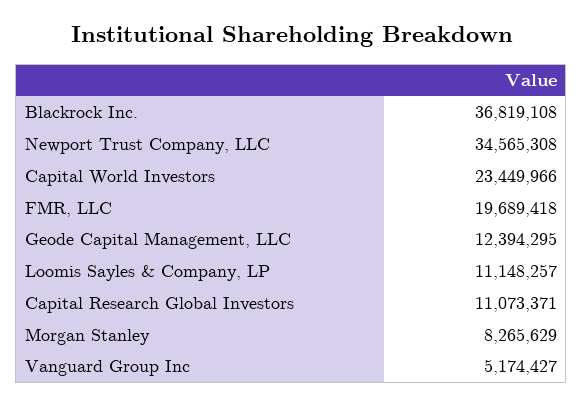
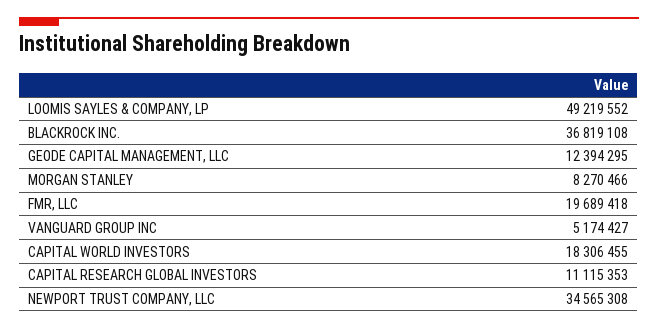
Capital World Investors: 23449966 -> 18306455
Loomis Sayles & Company, LP: 11148257 -> 49219552
Capital Research Global Investors: 11073371 -> 11115353
Morgan Stanley: 8265629 -> 8270466

